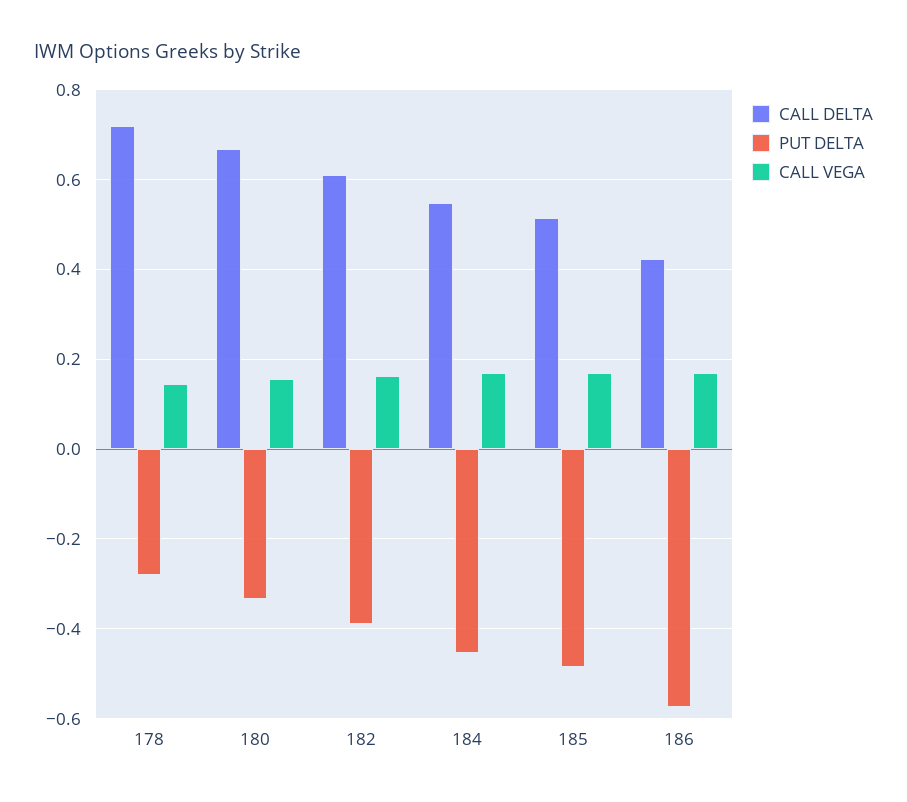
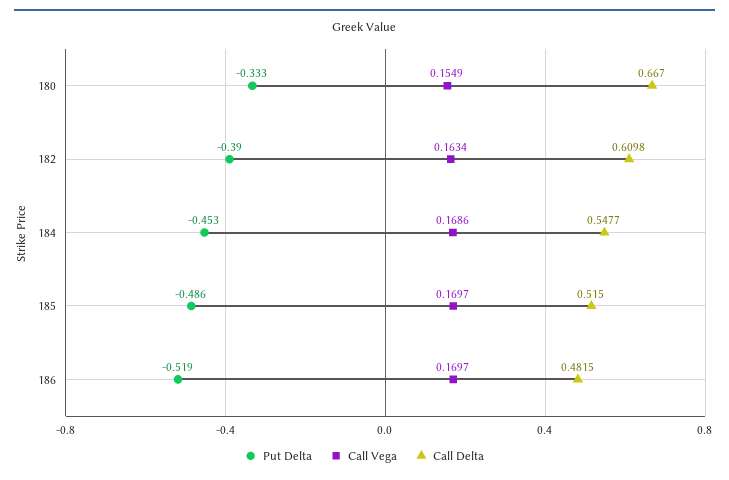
CALL DELTA, 178: 0.72 -> none
PUT DELTA, 178: -0.28 -> none
CALL VEGA, 178: 0.14 -> none
CALL DELTA, 186: 0.42 -> 0.4815
PUT DELTA, 186: -0.58 -> -0.519

